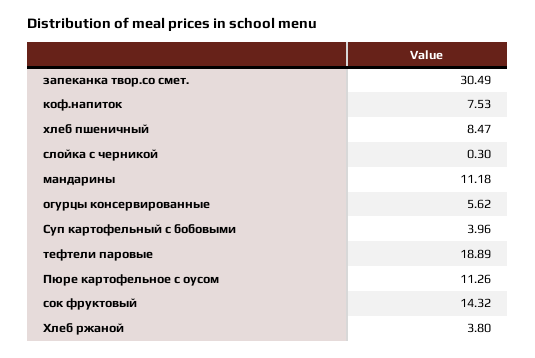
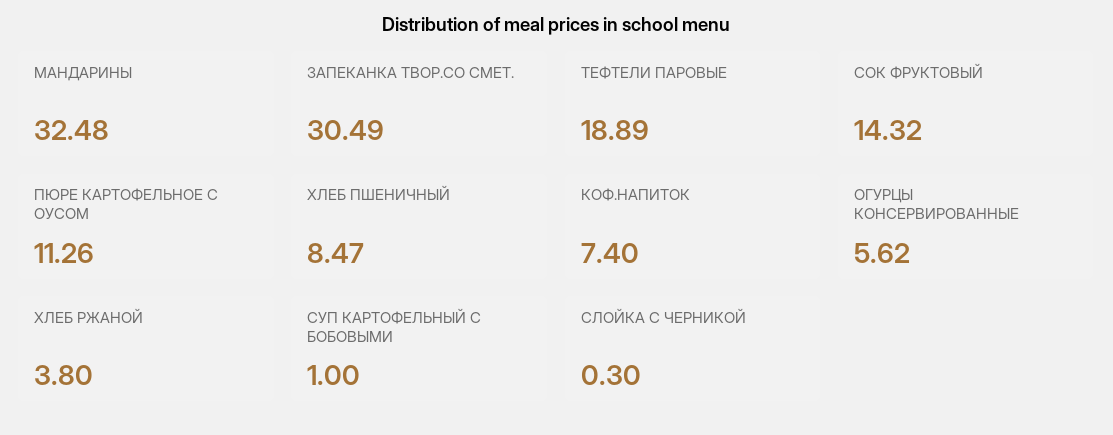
коф.напиток: 7.53 -> 7.4
мандарины: 11.18 -> 32.48
Суп картофельный с бобовыми: 3.96 -> 1

